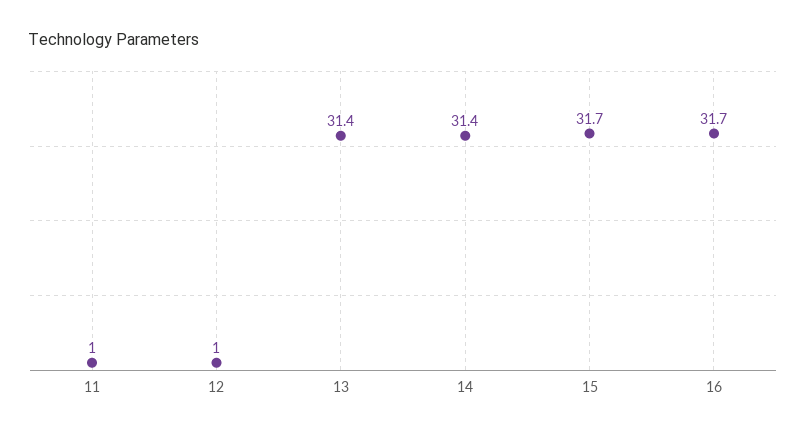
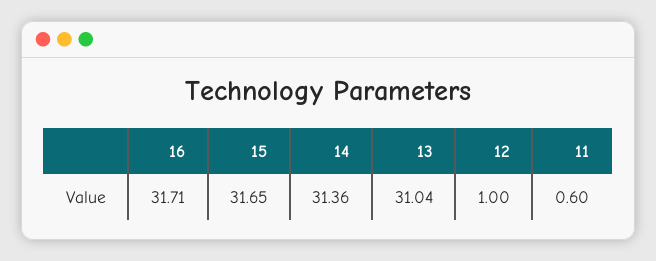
11: 1 -> 0.6
13: 31.4 -> 31.04

